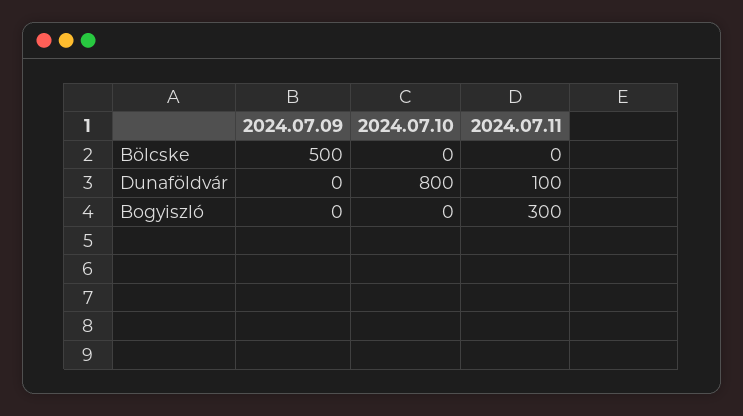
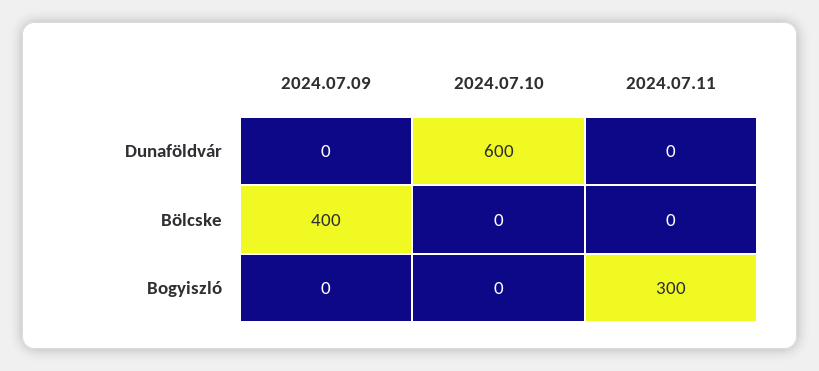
2024.07.09, Bölcske: 500 -> 400
2024.07.10, Dunaföldvár: 800 -> 600
2024.07.11, Dunaföldvár: 100 -> 0

